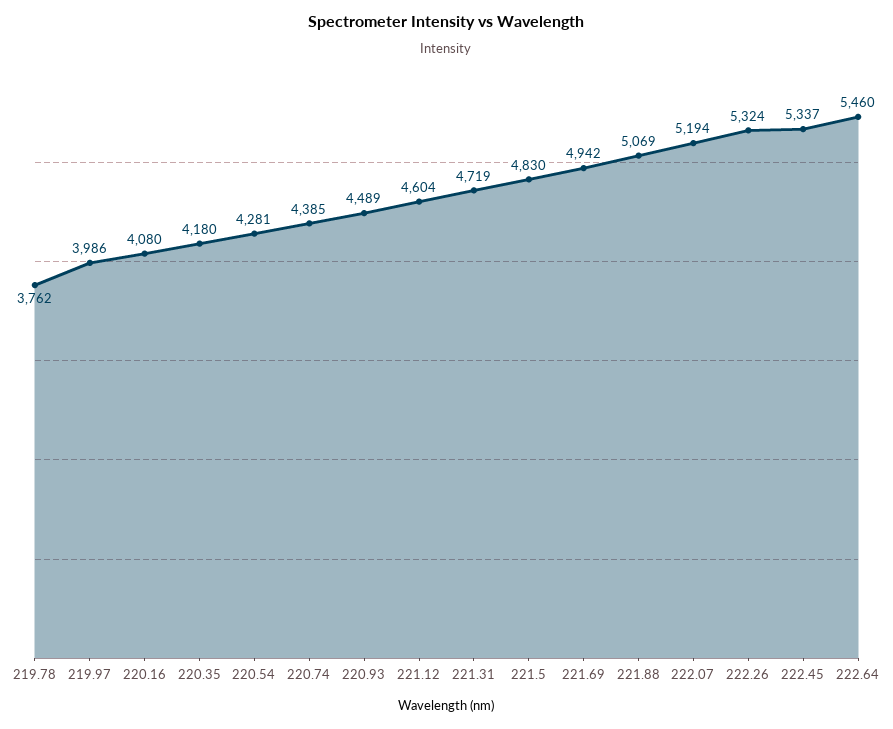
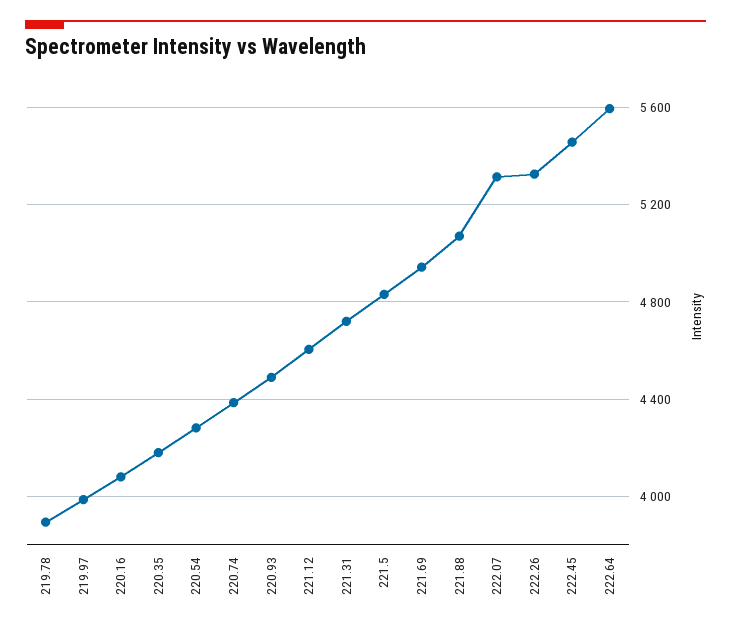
219.78: 3762 -> 3900
222.07: 5194 -> 5300
222.45: 5337 -> 5450
222.64: 5460 -> 5600

